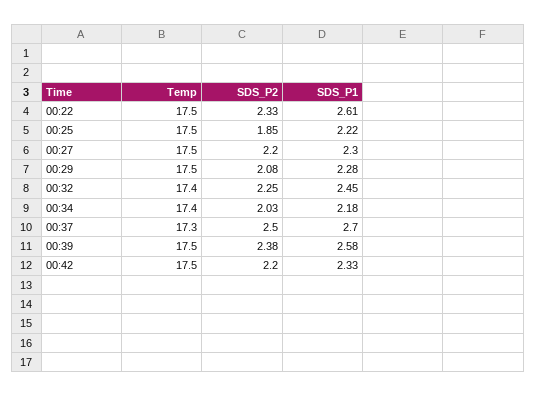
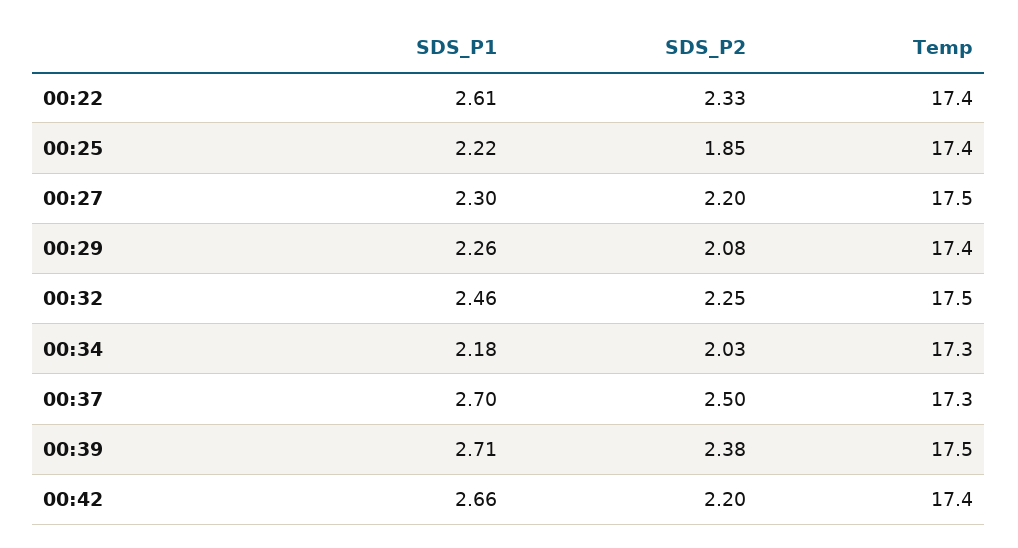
Temp, 00:22: 17.5 -> 17.4
Temp, 00:25: 17.5 -> 17.4
Temp, 00:29: 17.5 -> 17.4
SDS_P1, 00:29: 2.28 -> 2.26
Temp, 00:32: 17.4 -> 17.5
SDS_P1, 00:32: 2.45 -> 2.46
Temp, 00:34: 17.4 -> 17.3
SDS_P1, 00:39: 2.58 -> 2.71
Temp, 00:42: 17.5 -> 17.4
SDS_P1, 00:42: 2.33 -> 2.66

